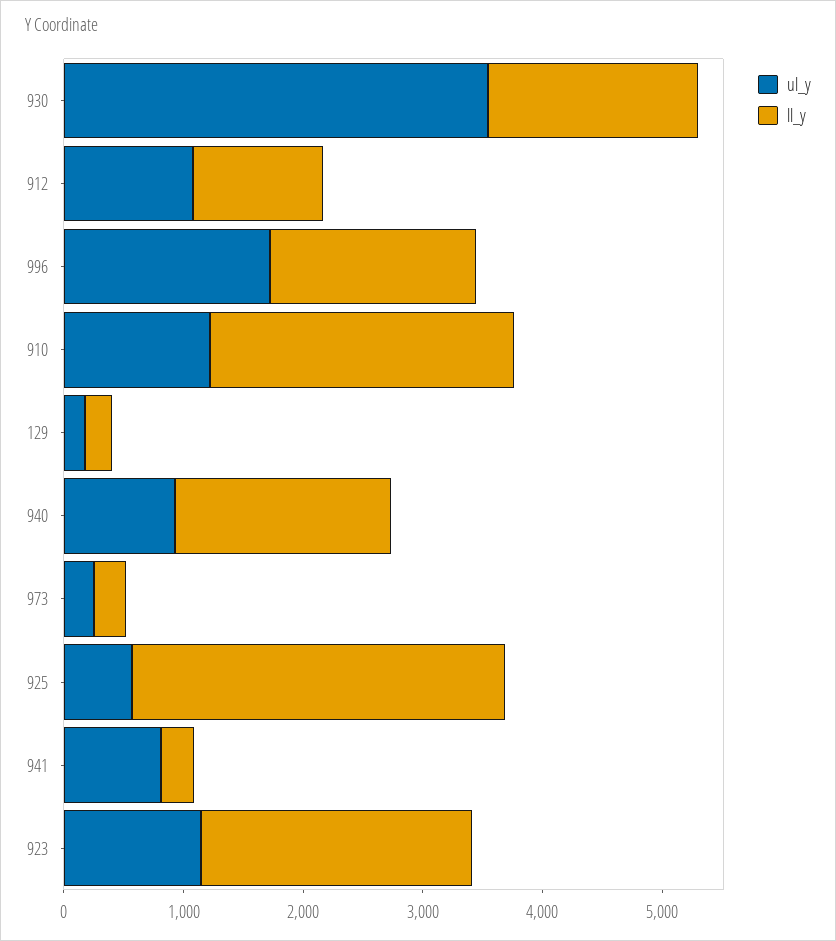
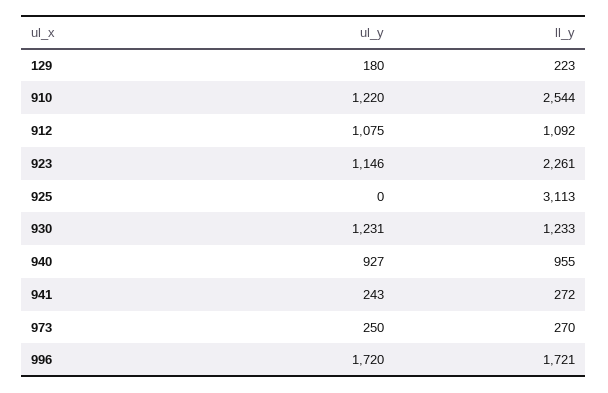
ul_y, 930: 3600 -> 1231
ll_y, 930: 1800 -> 1233
ll_y, 940: 1800 -> 955
ul_y, 925: 600 -> 0
ul_y, 941: 800 -> 243

